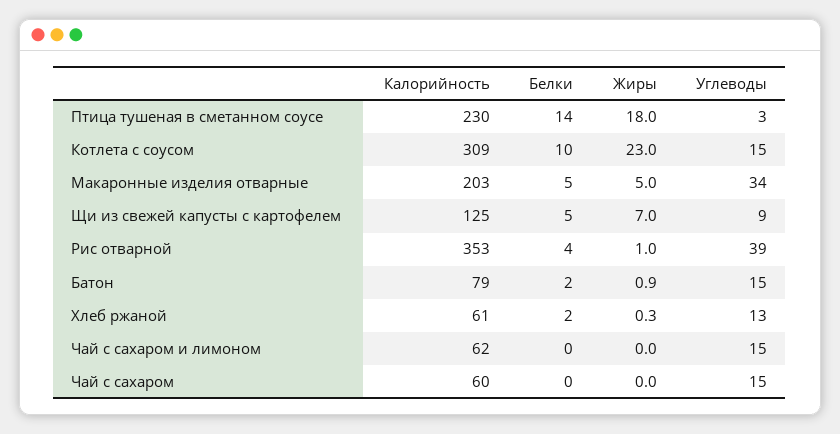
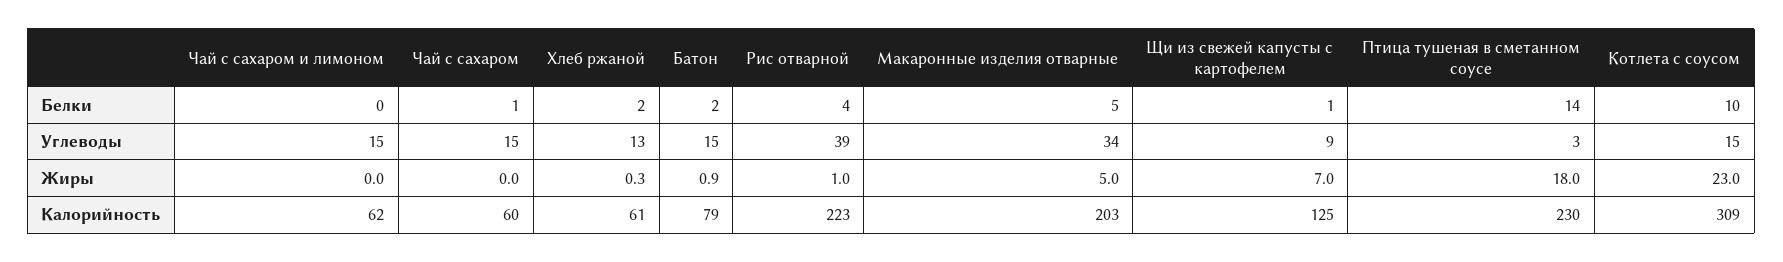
Белки, Щи из свежей капусты с картофелем: 5 -> 1
Калорийность, Рис отварной: 353 -> 223
Белки, Чай с сахаром: 0 -> 1

